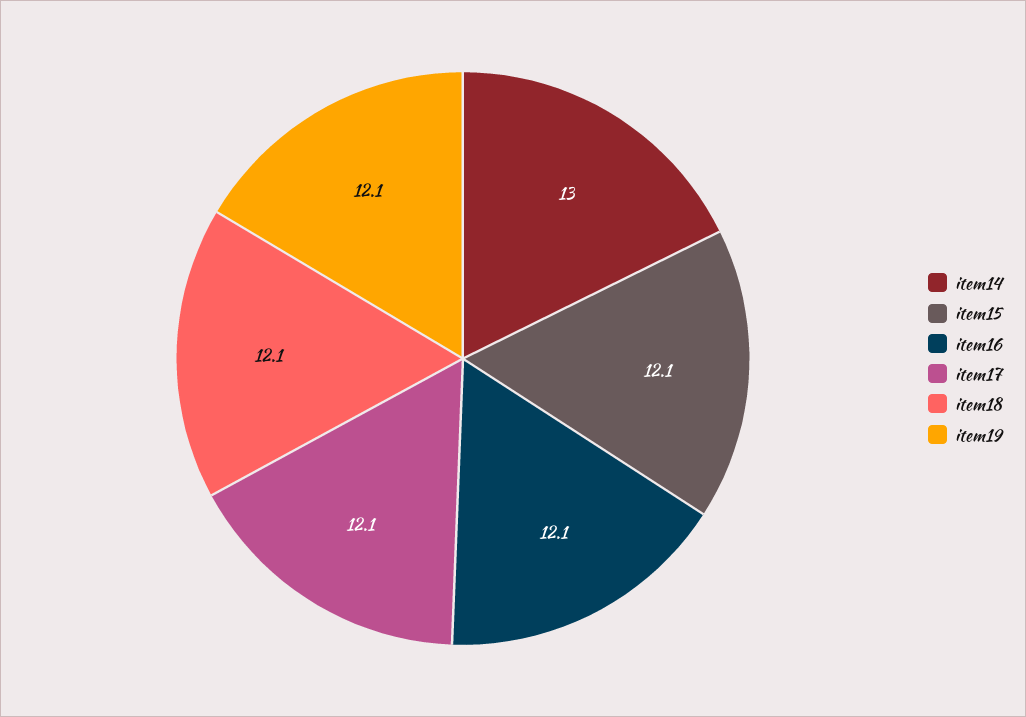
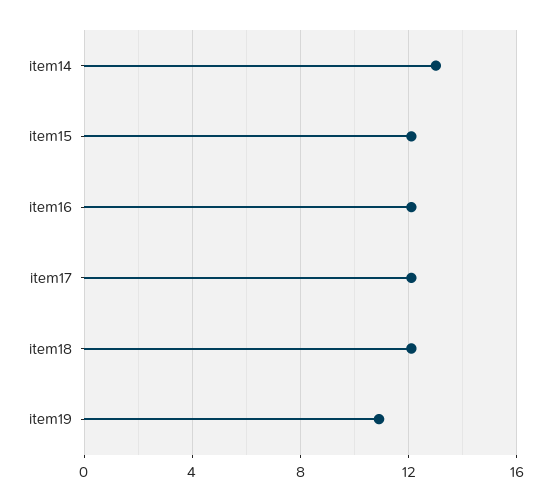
item19: 12.1 -> 11

